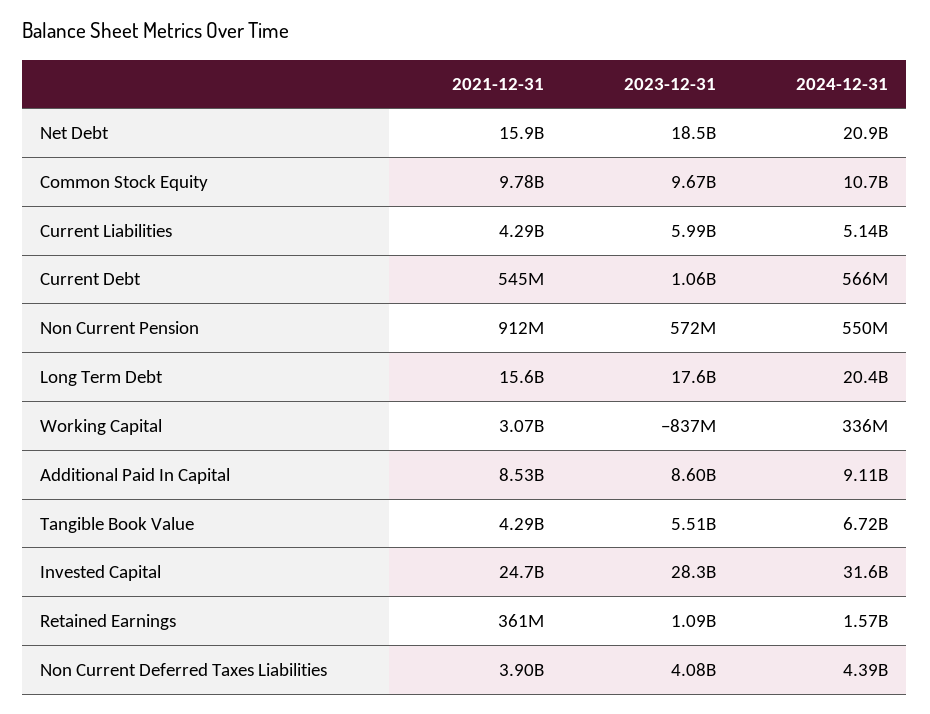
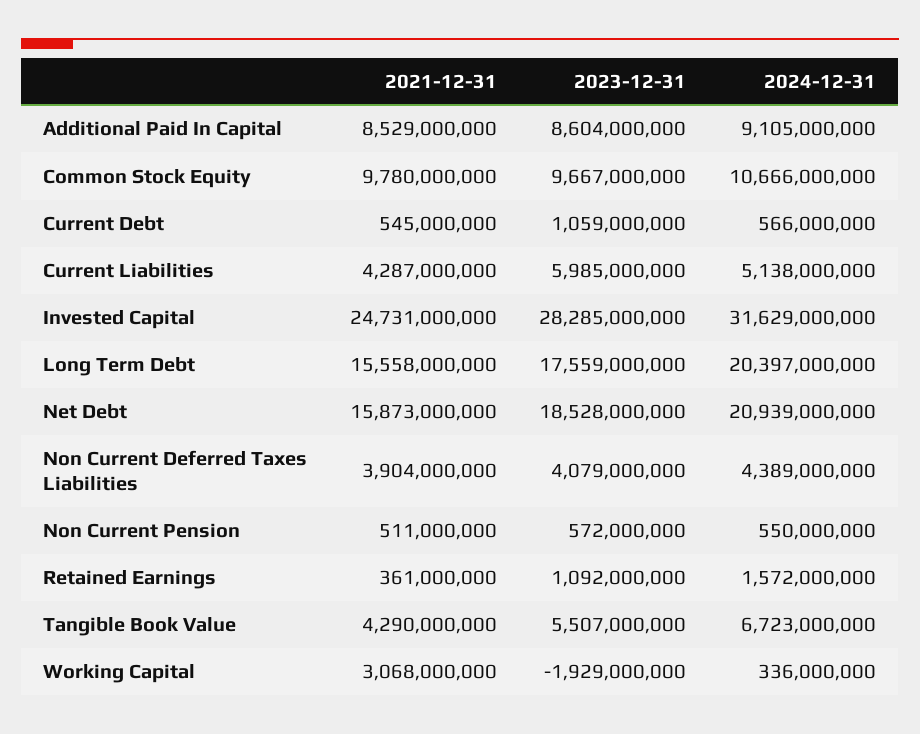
2021-12-31, Non Current Pension: 912000000 -> 511000000
2023-12-31, Working Capital: -837000000 -> -1929000000

